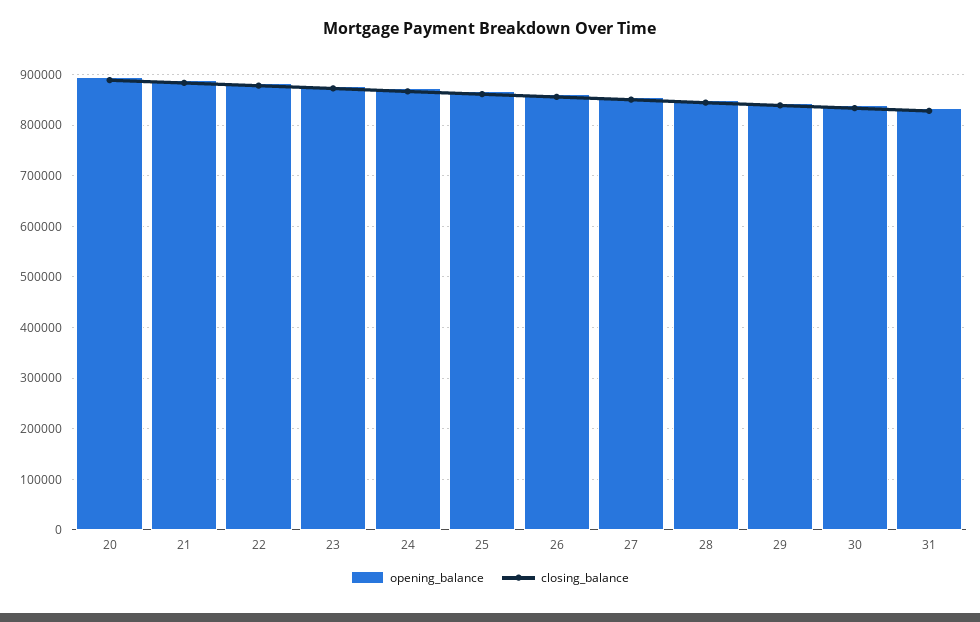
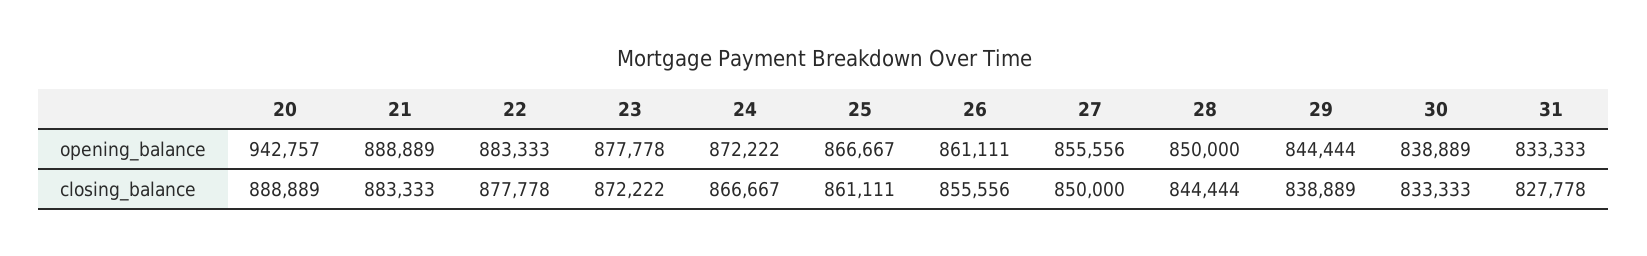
opening_balance, 20: 900000 -> 942757

